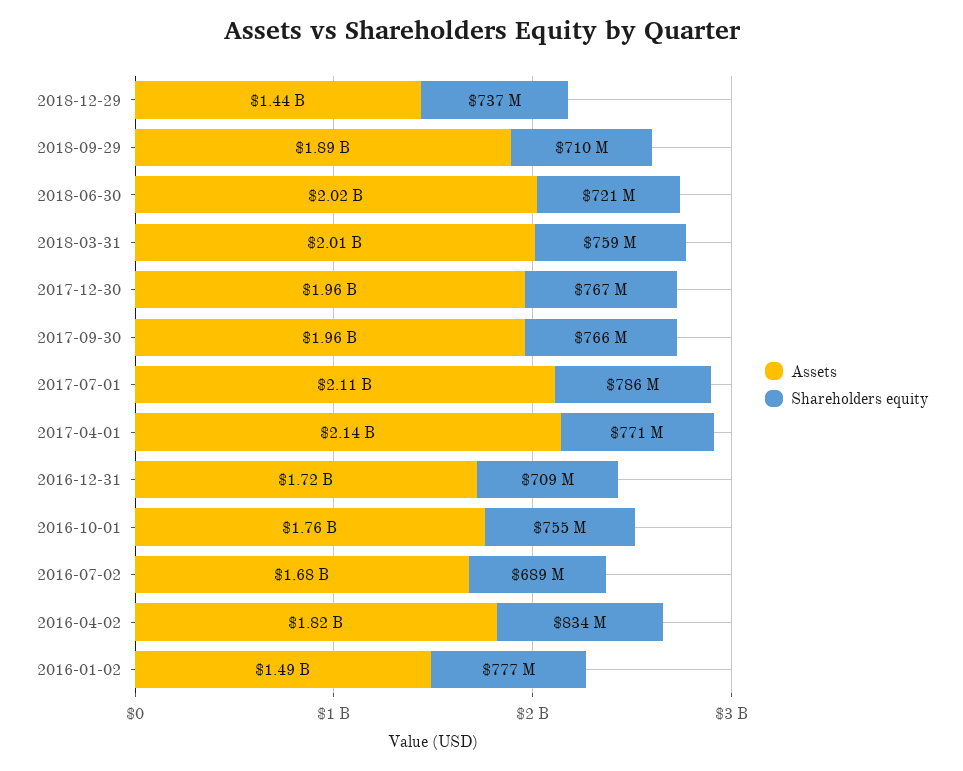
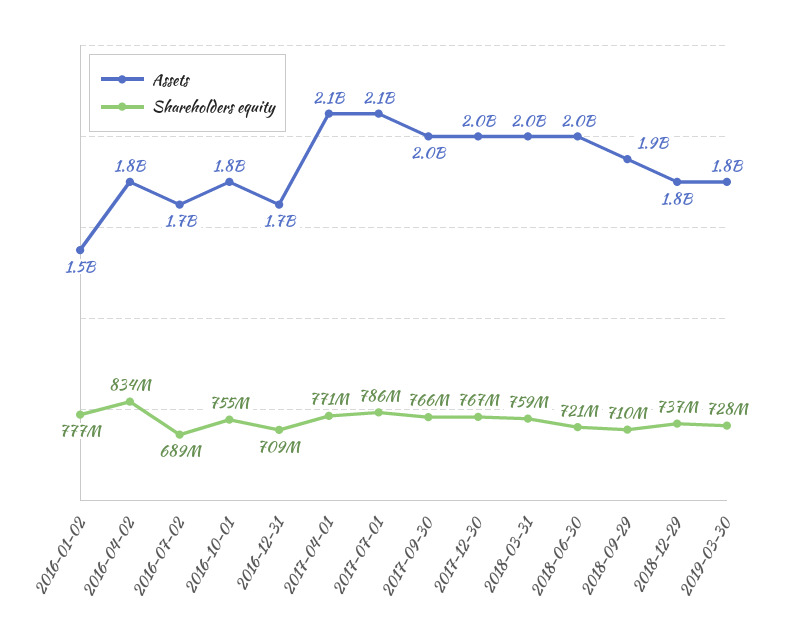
Assets, 2018-12-29: 1440000000 -> 1800000000
Assets, 2019-03-30: none -> 1800000000
Shareholders equity, 2019-03-30: none -> 728000000

